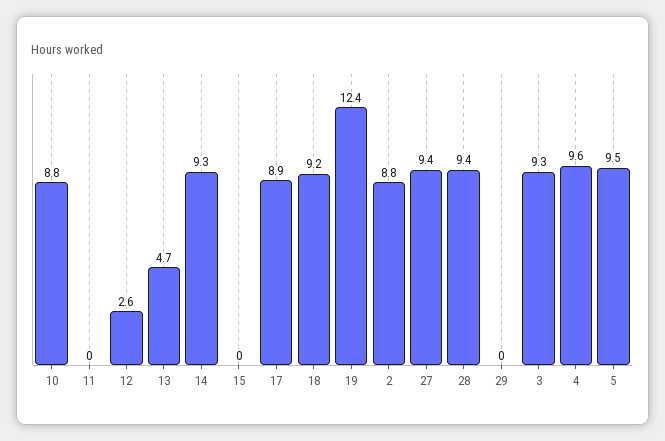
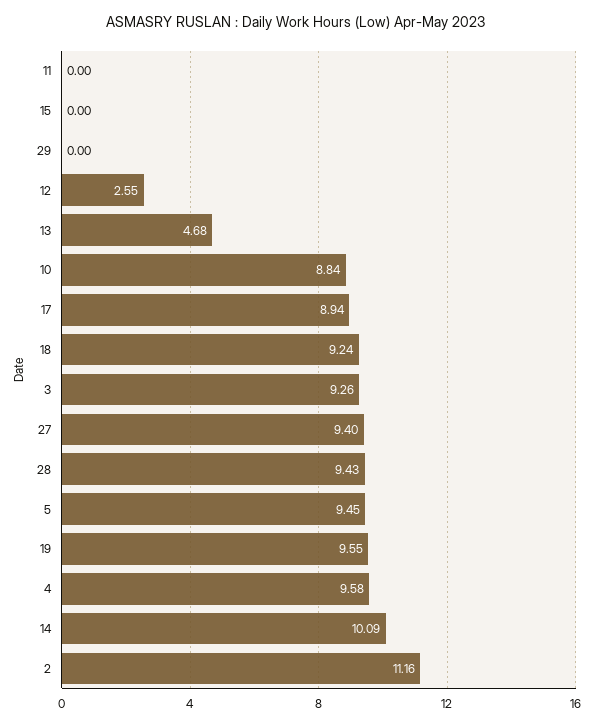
14: 9.3 -> 10.09
19: 12.4 -> 9.55
2: 8.8 -> 11.16

